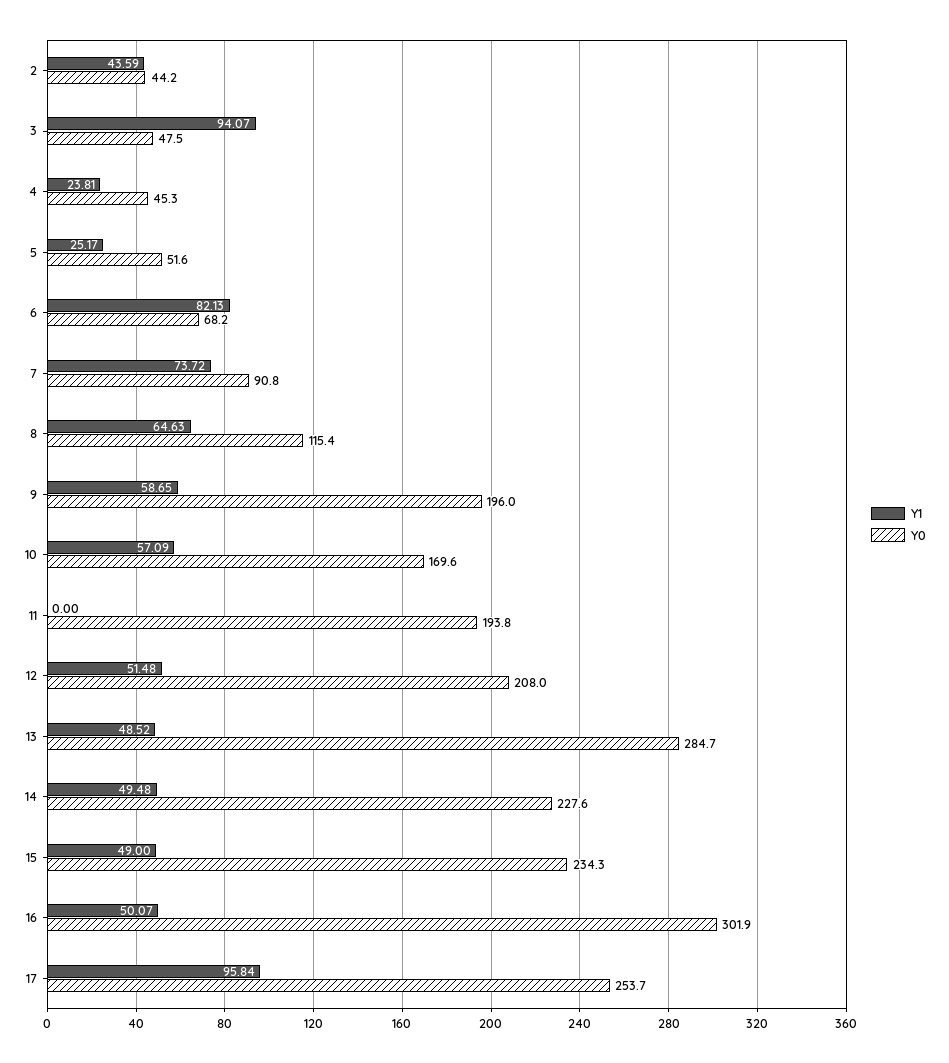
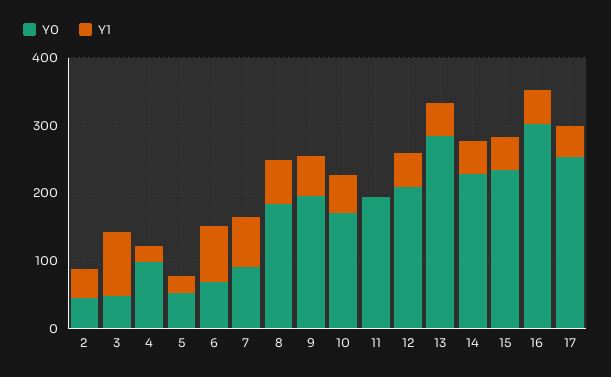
Y0, 4: 45.3 -> 100
Y0, 8: 115.4 -> 180
Y1, 17: 95.84 -> 40

